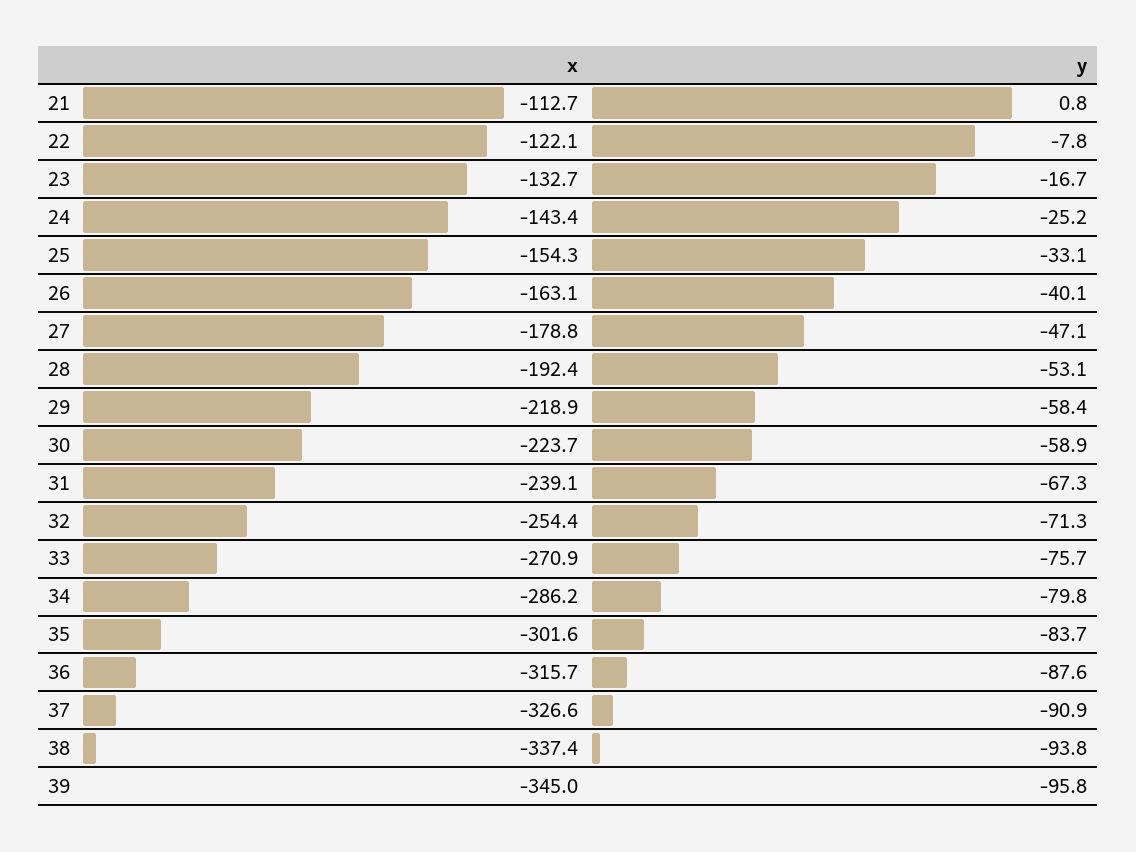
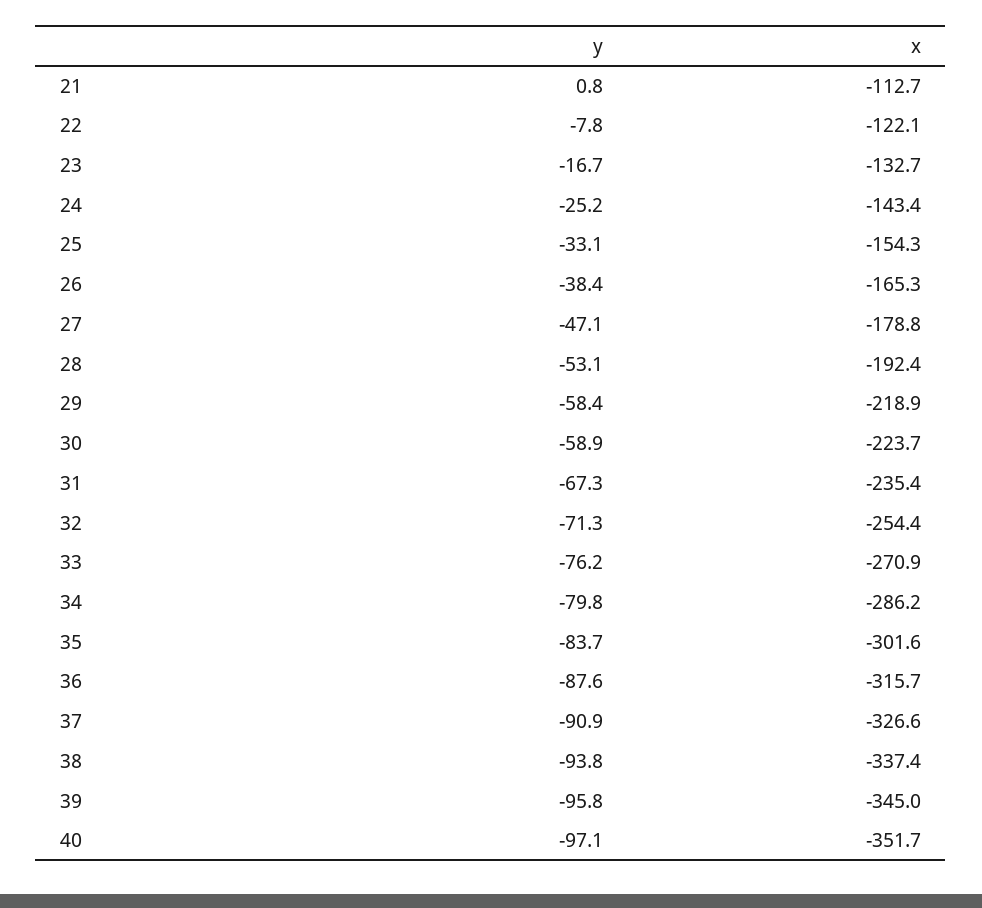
x, 26: -163.1 -> -165.3
y, 26: -40.1 -> -38.4
x, 31: -239.1 -> -235.4
y, 33: -75.7 -> -76.2
y, 40: none -> -97.1
x, 40: none -> -351.7

